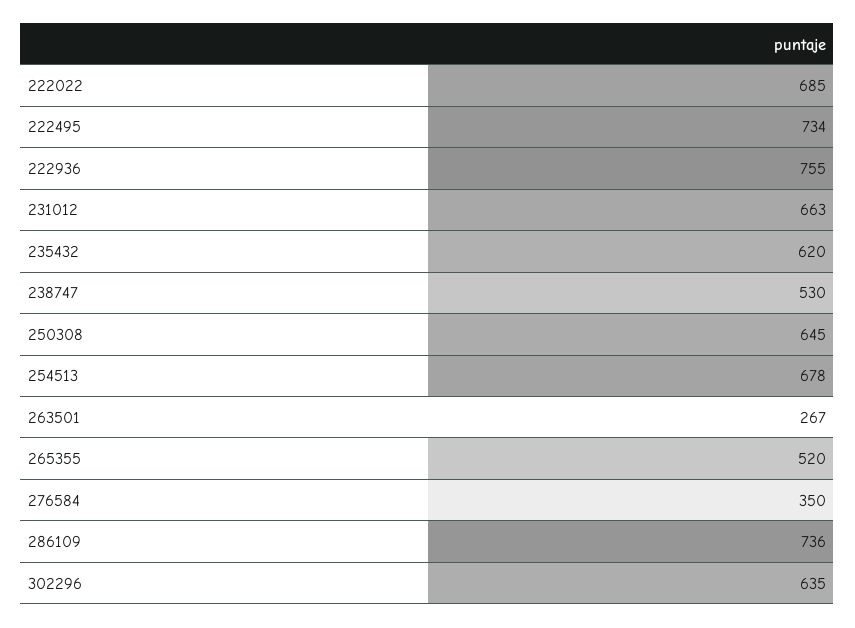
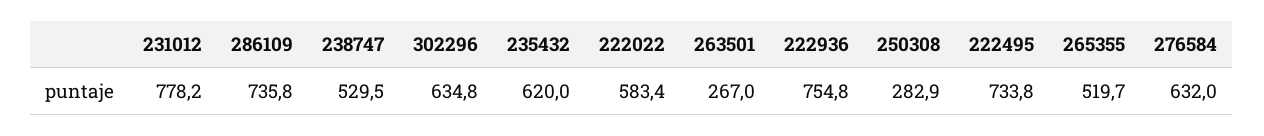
222022: 685 -> 583.4
231012: 663 -> 778.2
250308: 645 -> 282.9
254513: 678 -> none
276584: 350 -> 632

